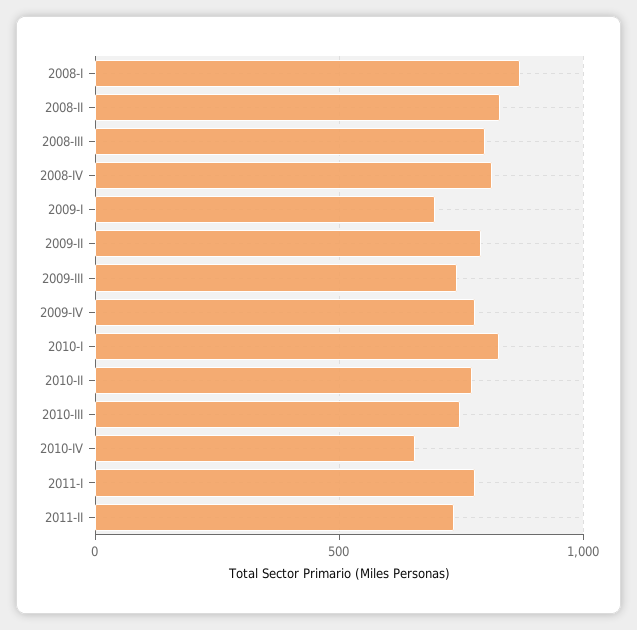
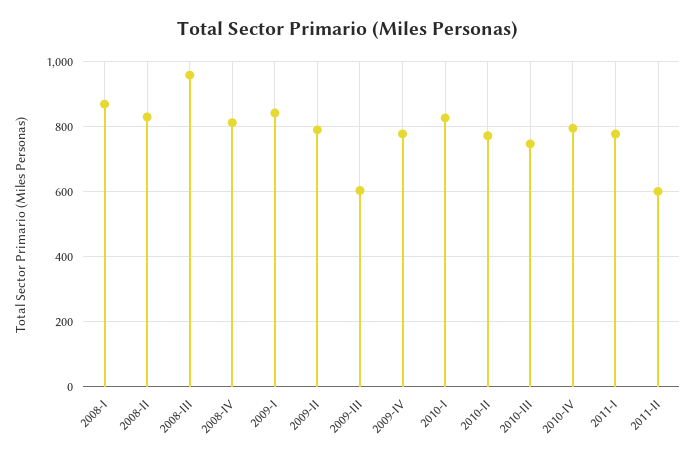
2008-III: 800 -> 960
2009-I: 700 -> 840
2009-III: 750 -> 600
2010-IV: 650 -> 800
2011-II: 750 -> 600

